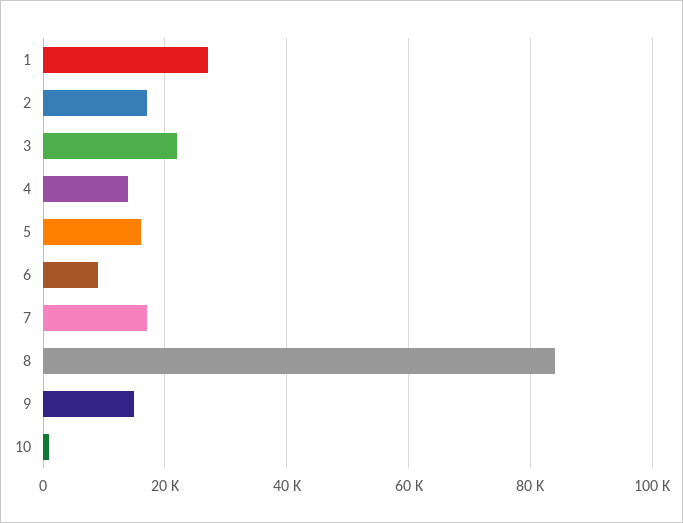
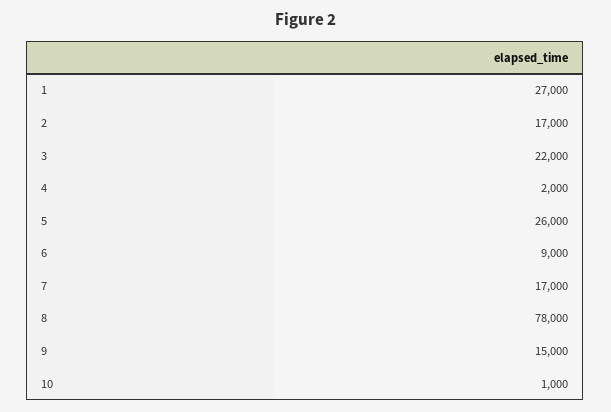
4: 14000 -> 2000
5: 16000 -> 26000
8: 84000 -> 78000

